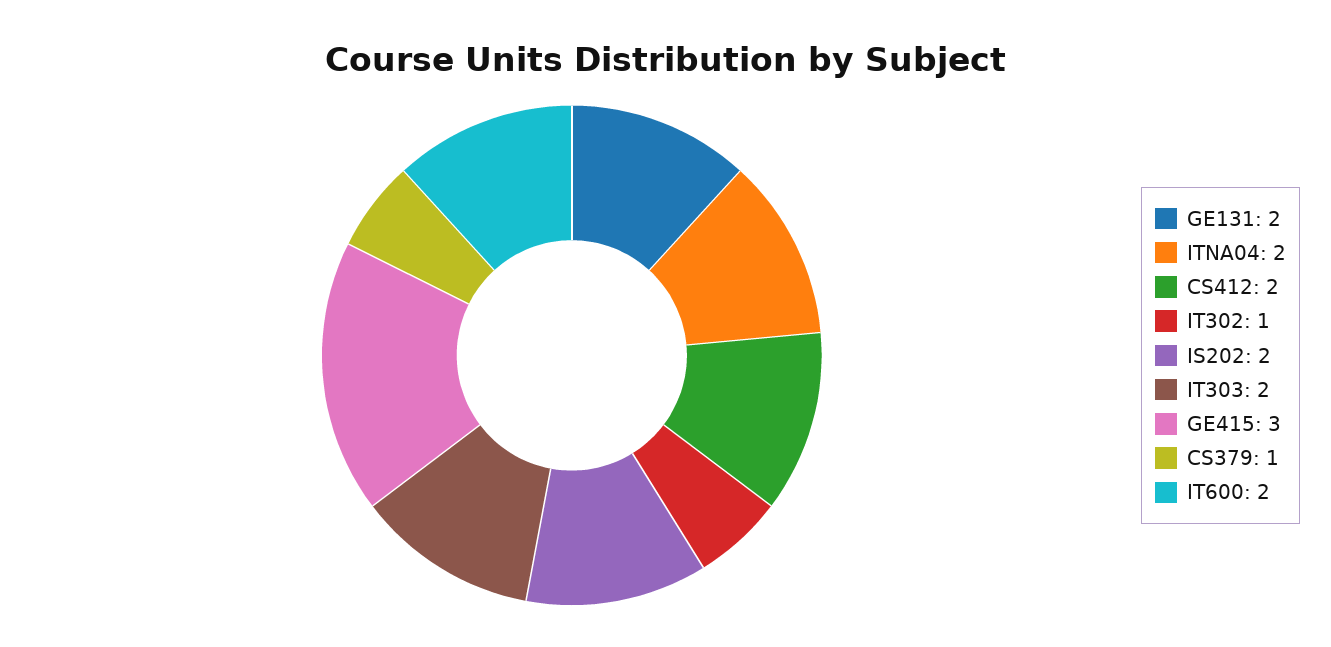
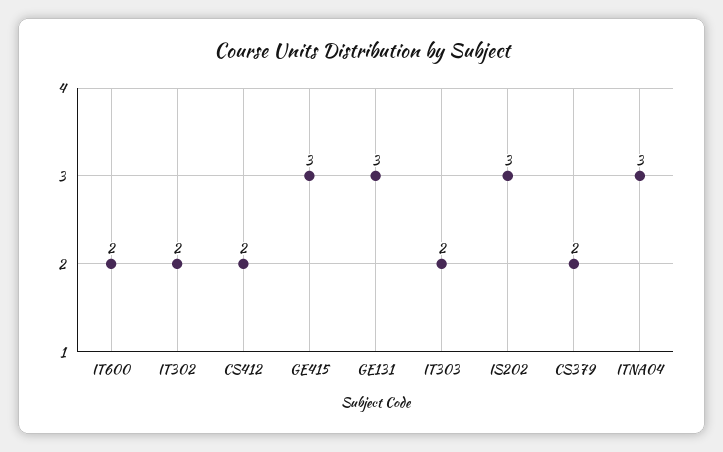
GE131: 2 -> 3
ITNA04: 2 -> 3
IT302: 1 -> 2
IS202: 2 -> 3
CS379: 1 -> 2

